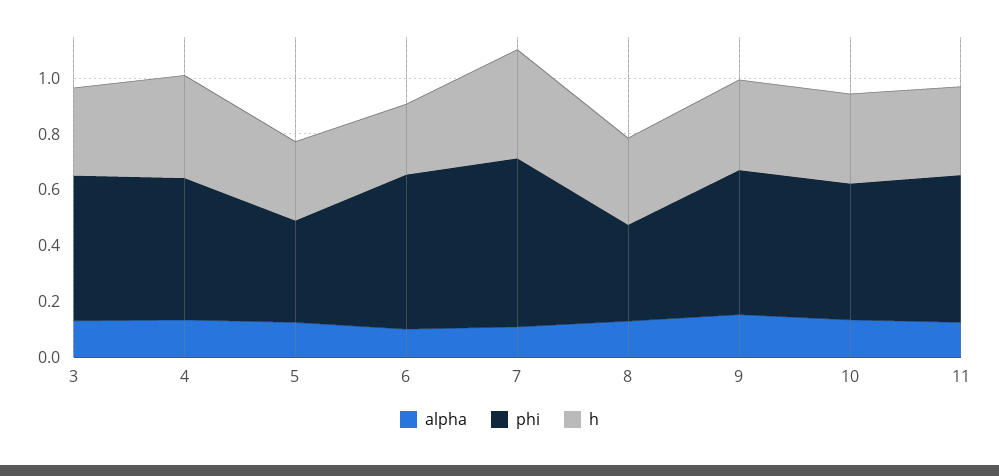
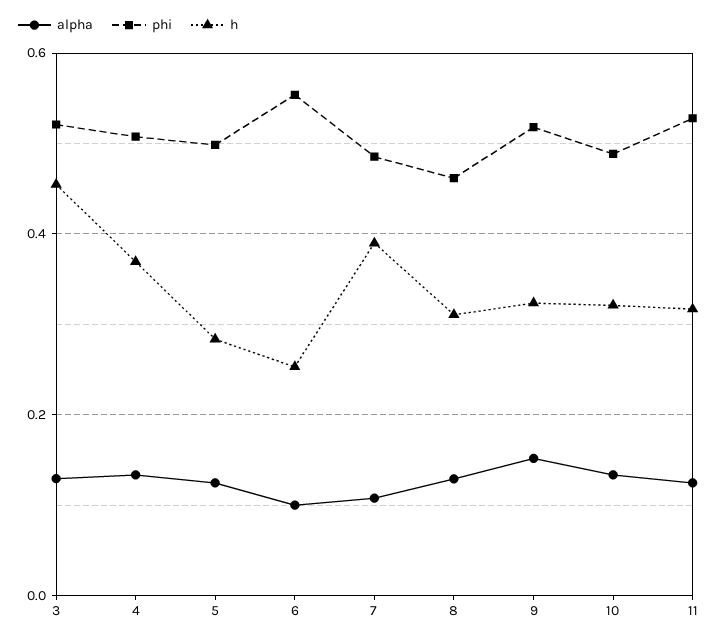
h, 3: 0.3 -> 0.46
phi, 5: 0.35 -> 0.5
phi, 7: 0.6 -> 0.48
phi, 8: 0.35 -> 0.46

